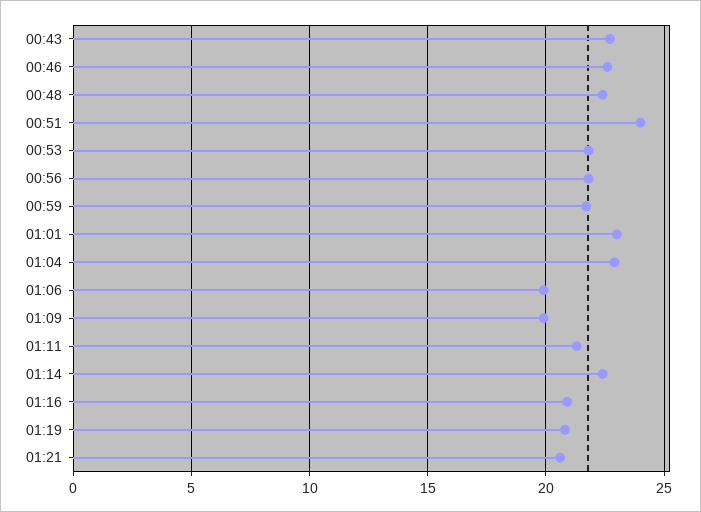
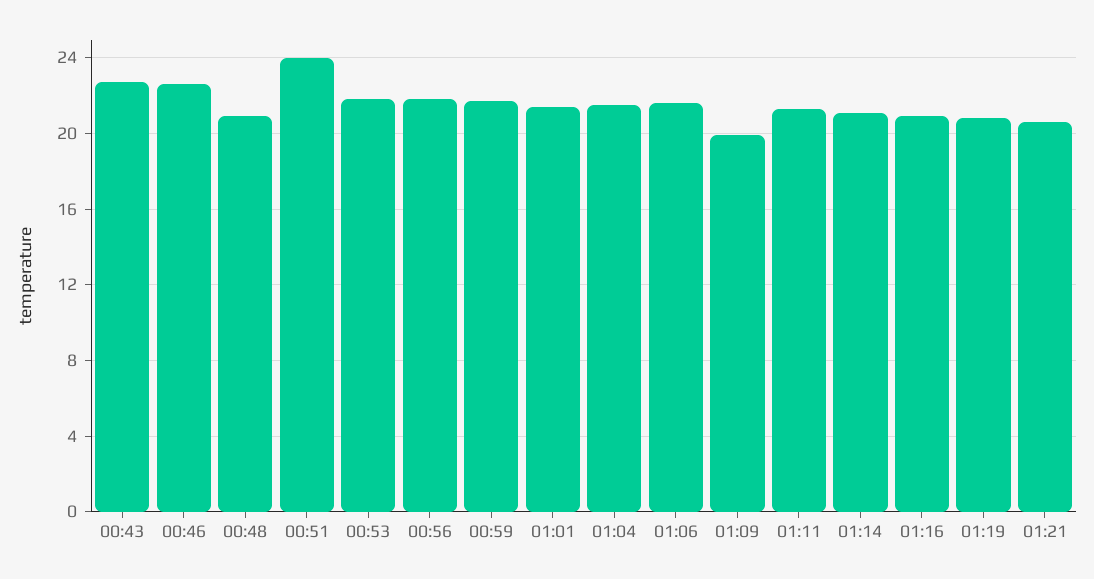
00:48: 22.5 -> 21
01:01: 23 -> 21.5
01:04: 23 -> 21.5
01:06: 20 -> 21.5
01:14: 22.5 -> 21

